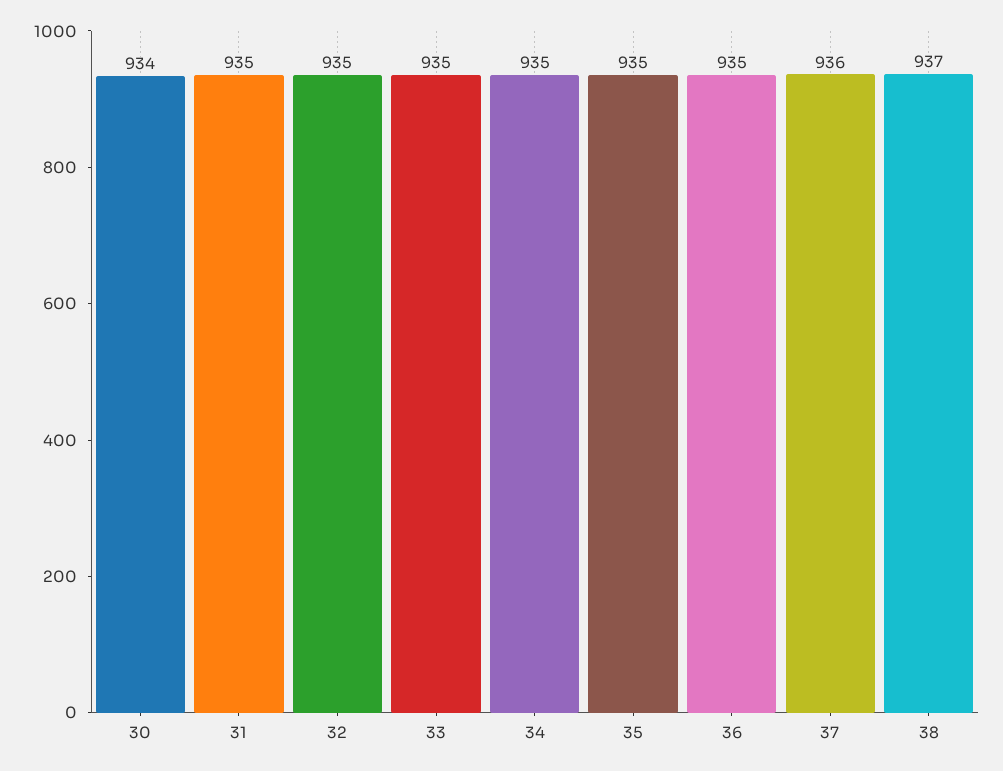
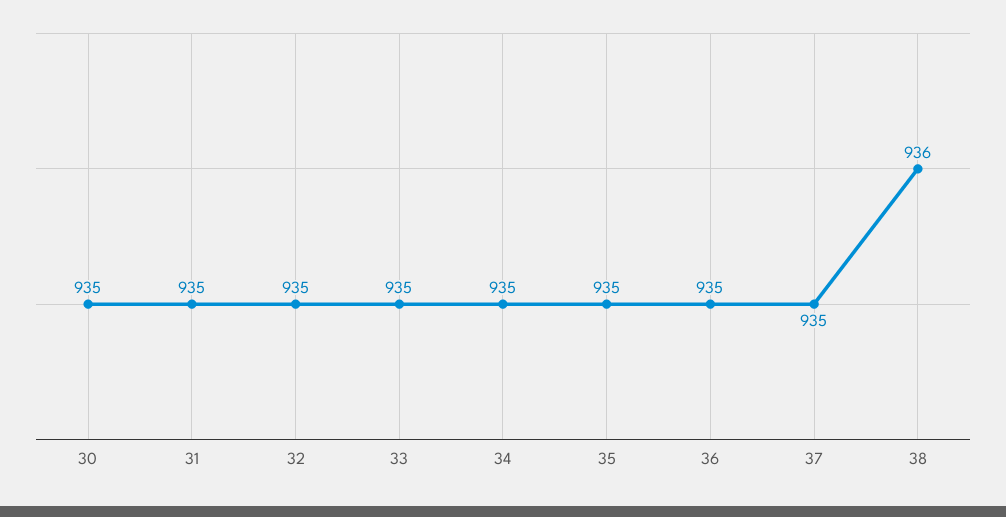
30: 934 -> 935
37: 936 -> 935
38: 937 -> 936

